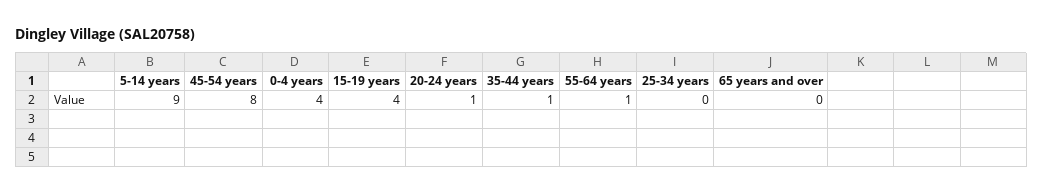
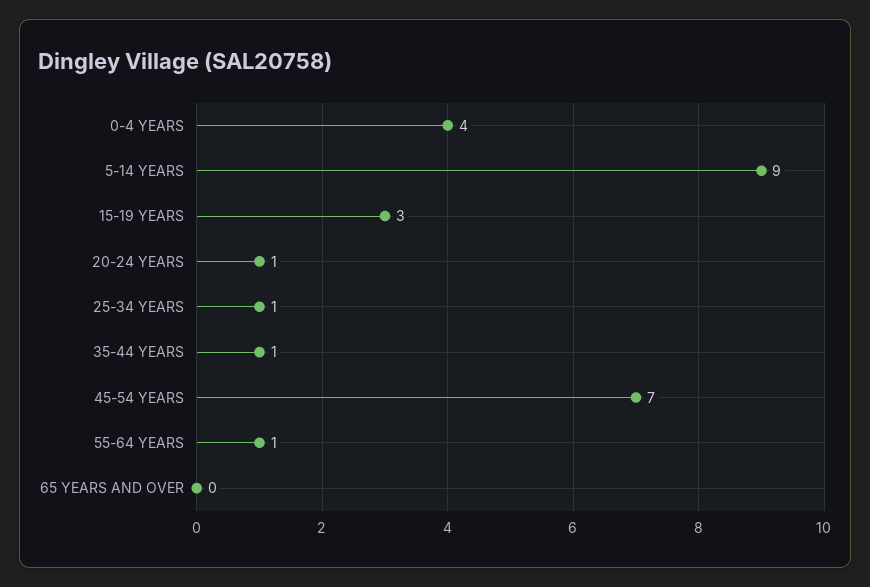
45-54 years: 8 -> 7
15-19 years: 4 -> 3
25-34 years: 0 -> 1

